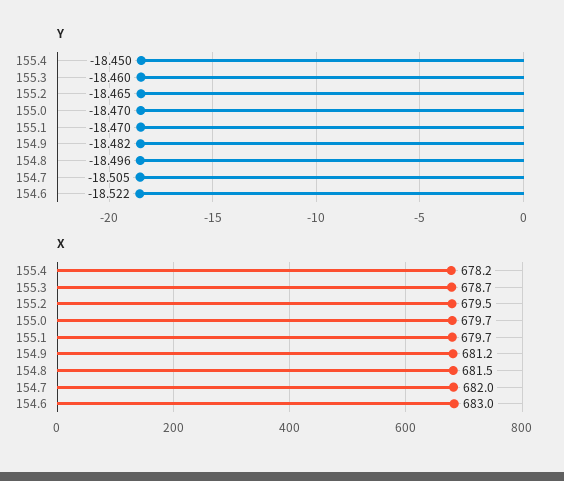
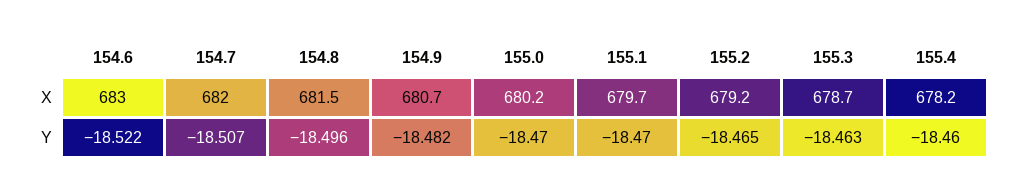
Y, 155.4: -18.45 -> -18.46
Y, 155.3: -18.46 -> -18.463
Y, 154.7: -18.505 -> -18.507
X, 155.2: 679.5 -> 679.2
X, 155.0: 679.7 -> 680.2
X, 154.9: 681.2 -> 680.7

